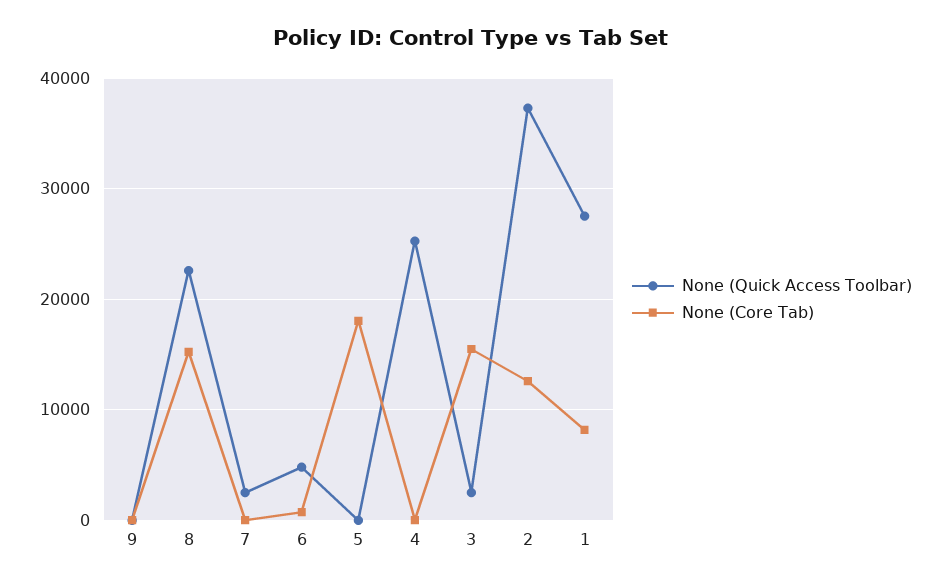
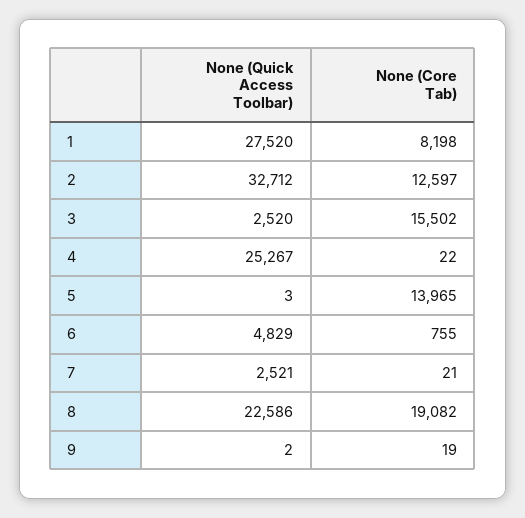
None (Core Tab), 8: 15000 -> 19082
None (Core Tab), 5: 18000 -> 13965
None (Quick Access Toolbar), 2: 37000 -> 32712

